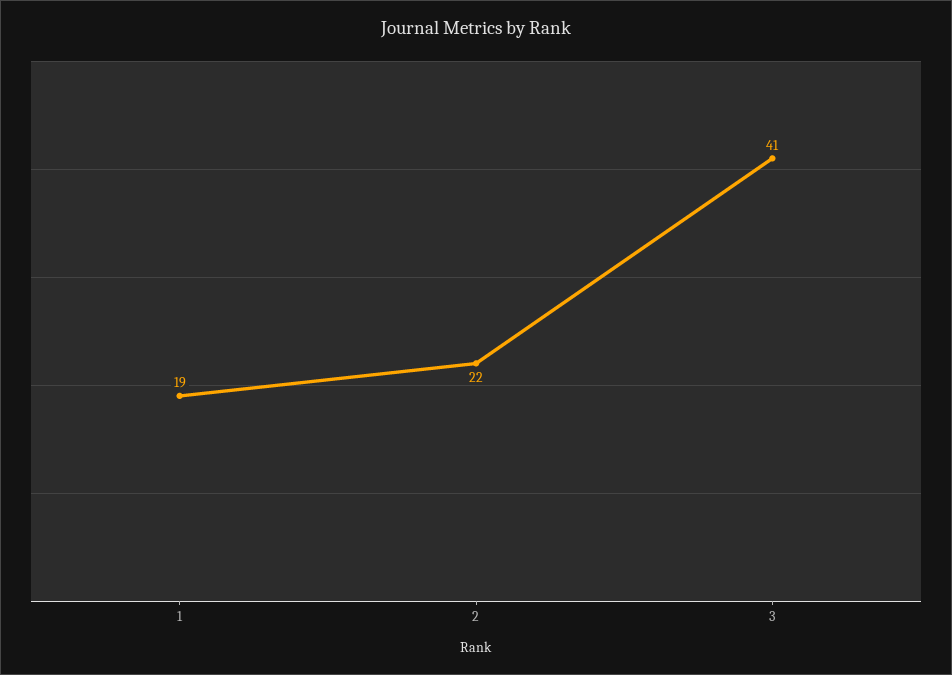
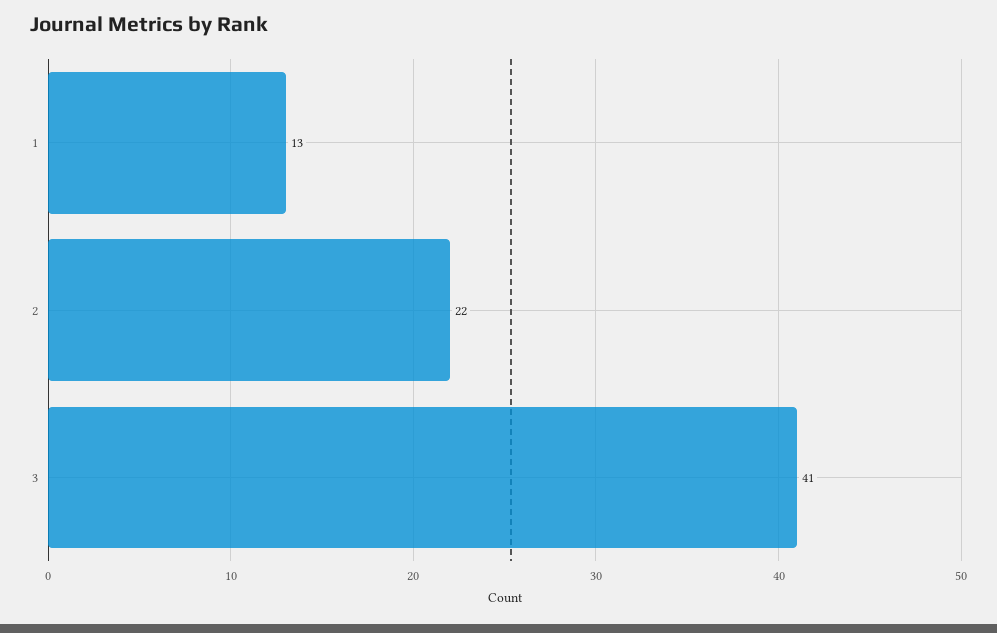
1: 19 -> 13

